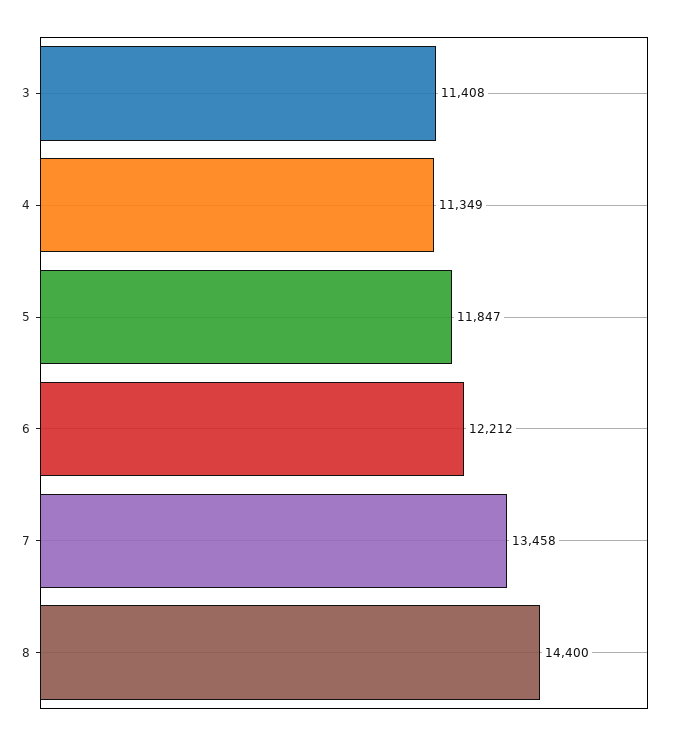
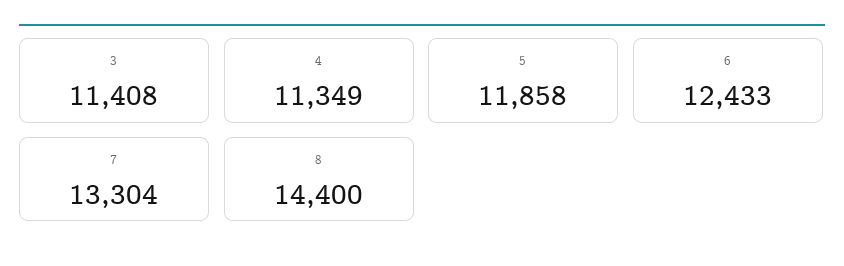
5: 11847 -> 11858
6: 12212 -> 12433
7: 13458 -> 13304

